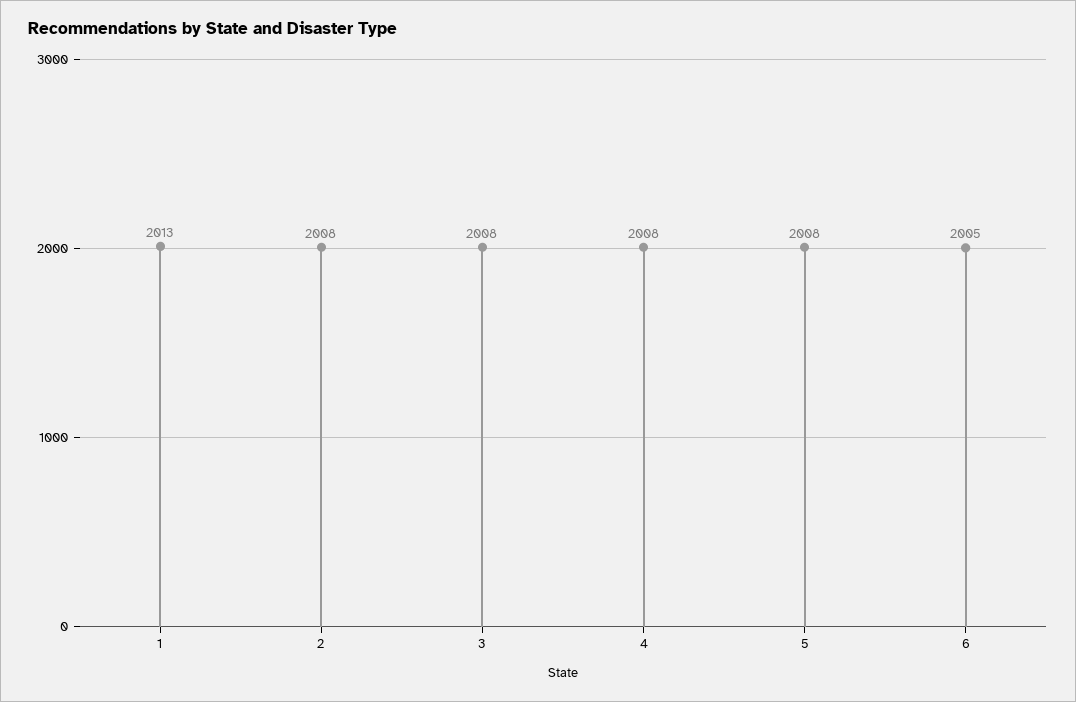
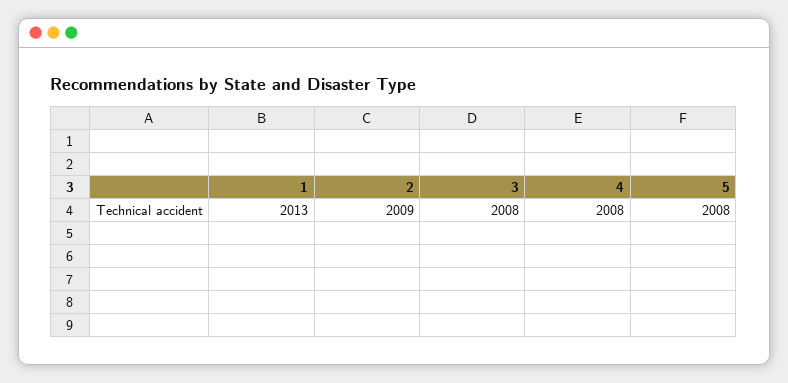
2: 2008 -> 2009
6: 2005 -> none

